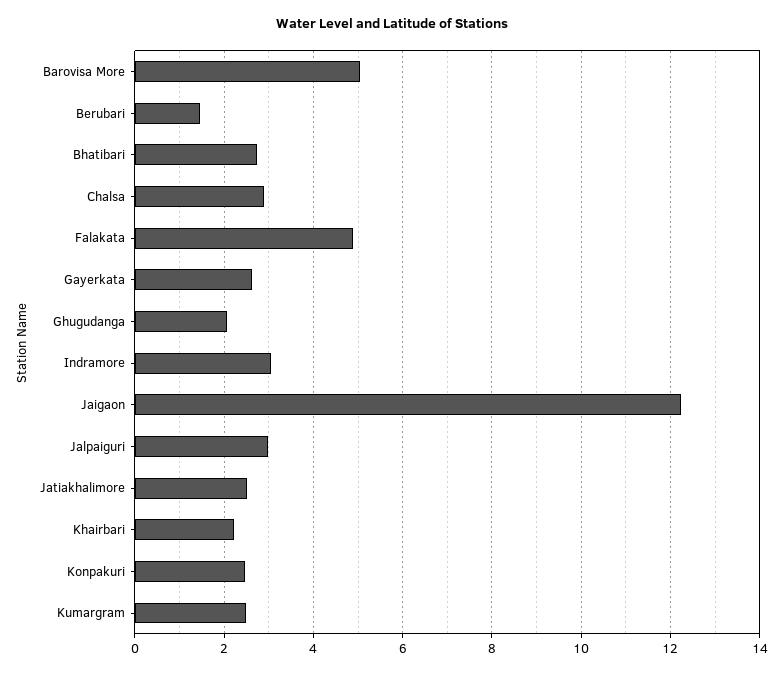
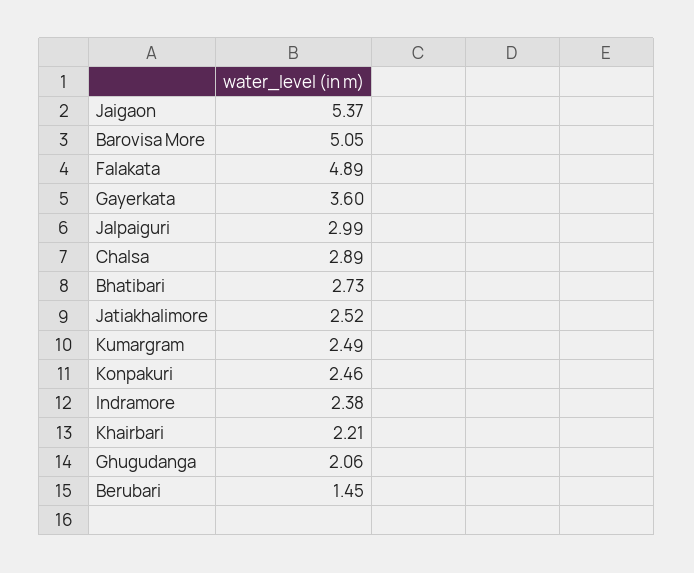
Gayerkata: 2.6 -> 3.6
Indramore: 3 -> 2.38
Jaigaon: 12.2 -> 5.37

